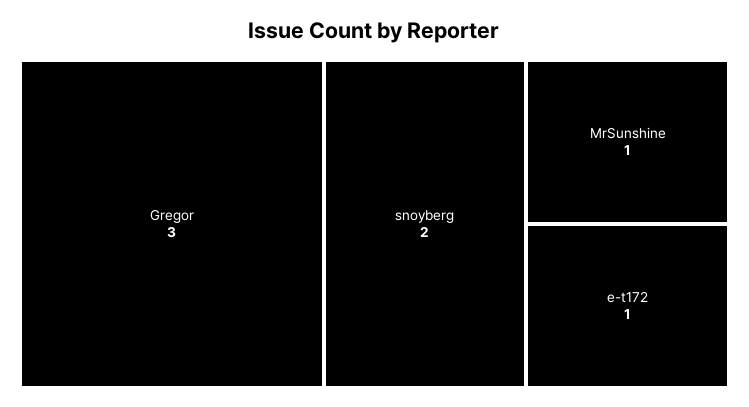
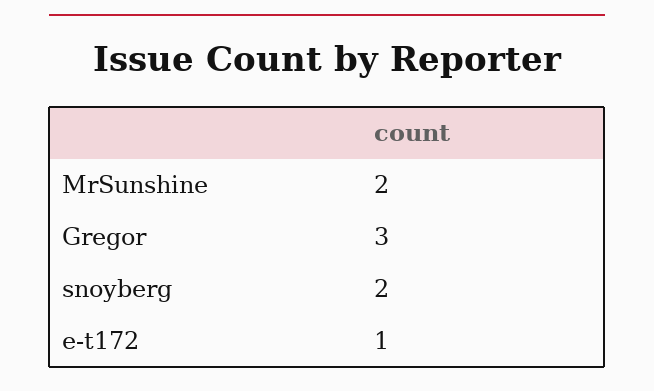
MrSunshine: 1 -> 2

